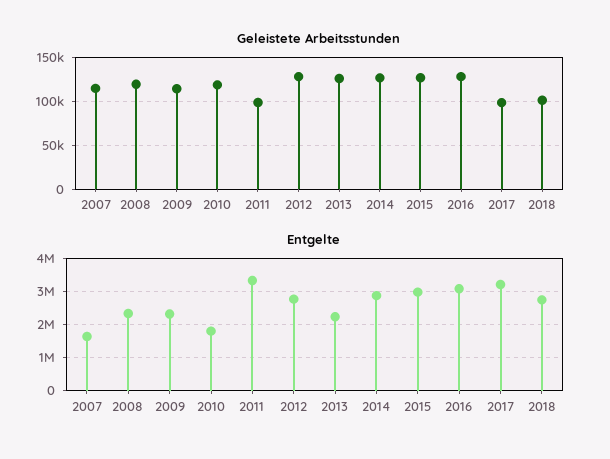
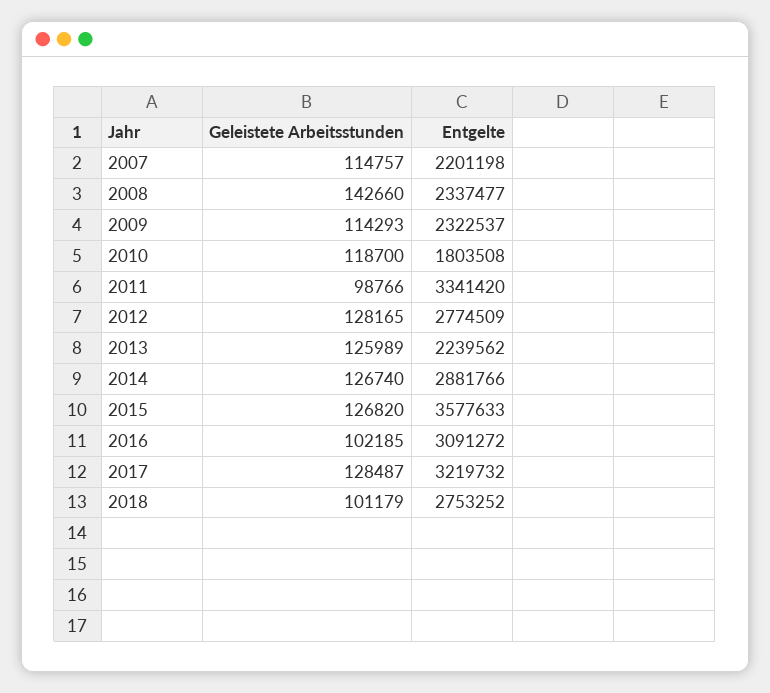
Geleistete Arbeitsstunden, 2008: 120000 -> 142660
Geleistete Arbeitsstunden, 2016: 130000 -> 102185
Geleistete Arbeitsstunden, 2017: 100000 -> 128487
Entgelte, 2007: 1600000 -> 2201198
Entgelte, 2015: 3000000 -> 3577633

